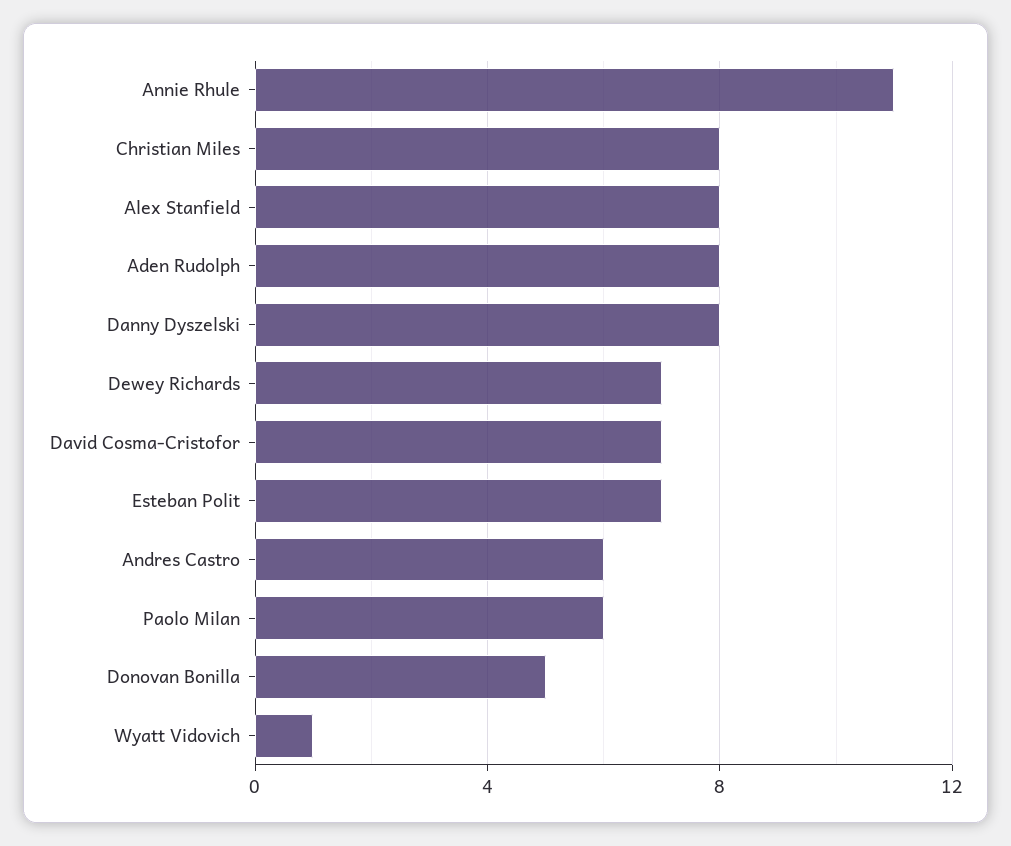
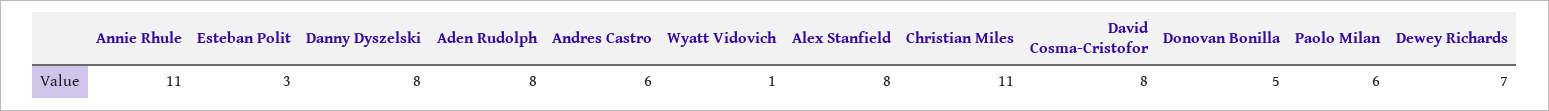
Christian Miles: 8 -> 11
David Cosma-Cristofor: 7 -> 8
Esteban Polit: 7 -> 3

